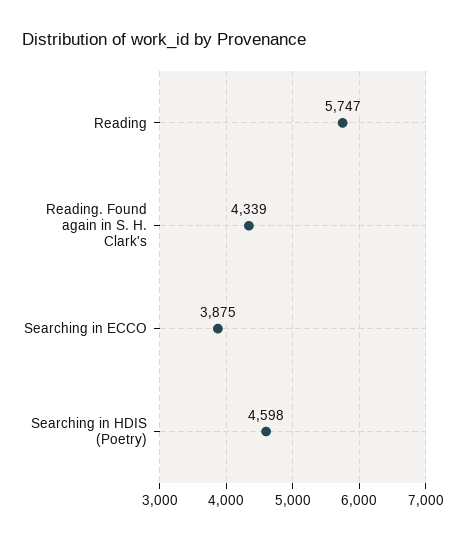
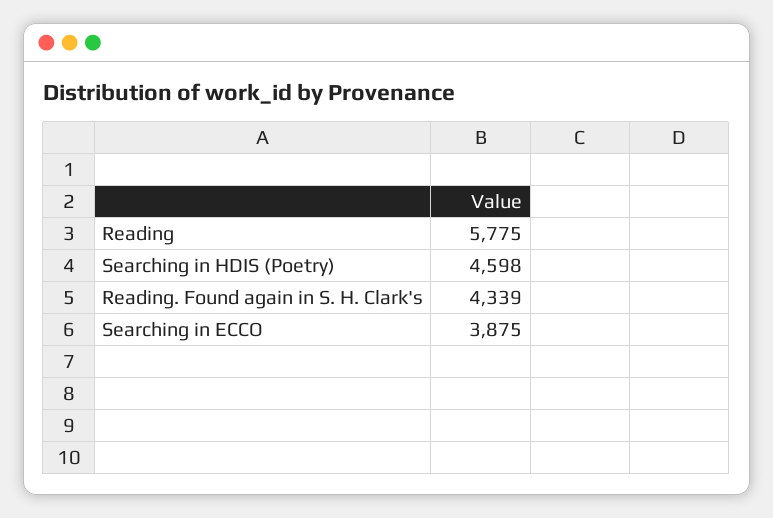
Reading: 5747 -> 5775

